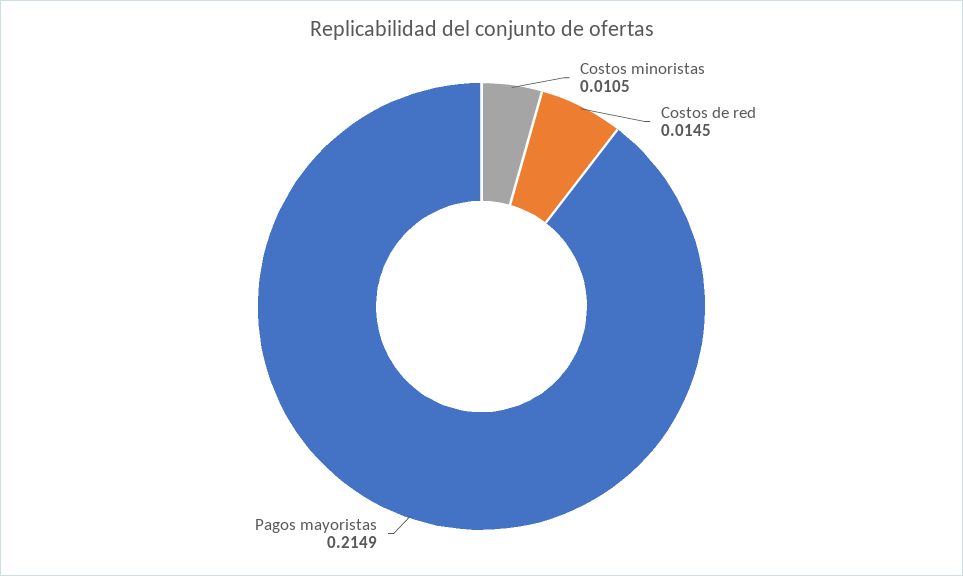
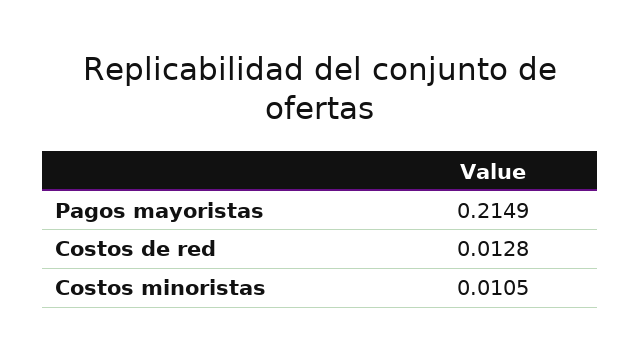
Costos de red: 0.0145 -> 0.0128

